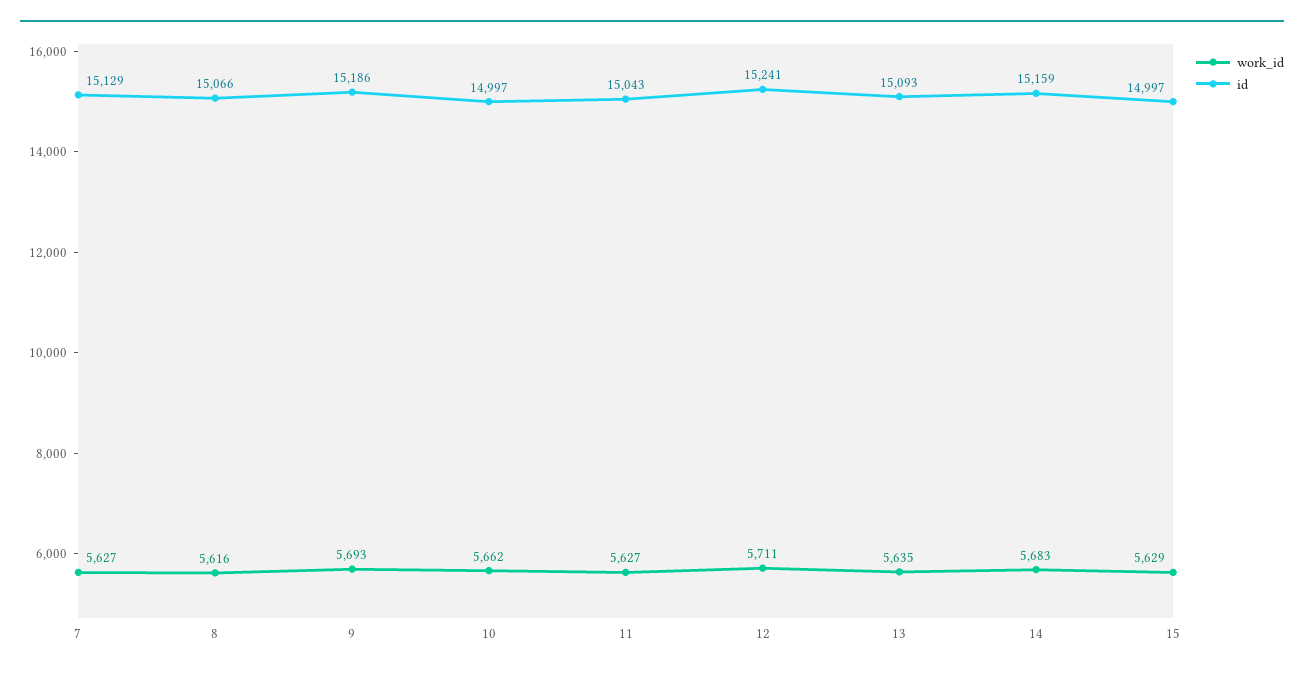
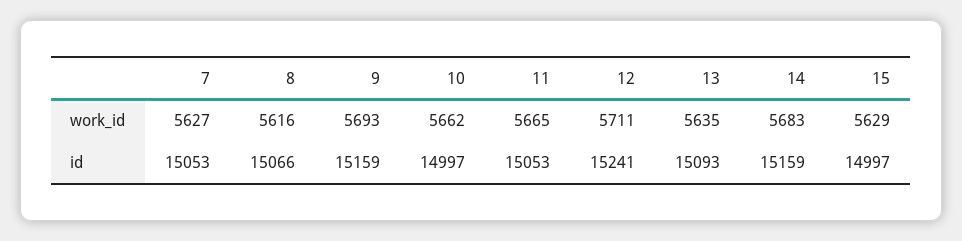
id, 7: 15129 -> 15053
id, 9: 15186 -> 15159
work_id, 11: 5627 -> 5665
id, 11: 15043 -> 15053

